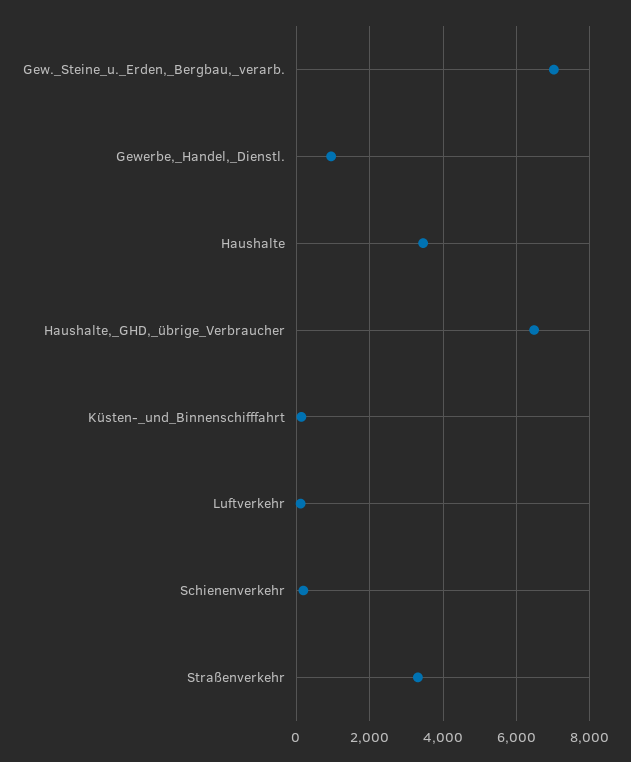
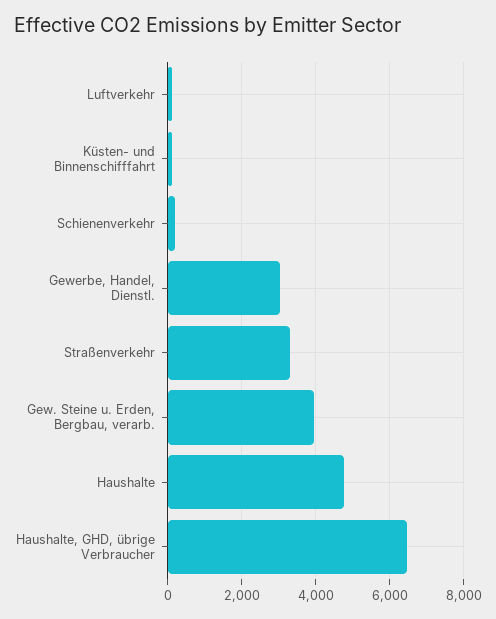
Gew._Steine_u._Erden,_Bergbau,_verarb.: 7000 -> 4000
Gewerbe,_Handel,_Dienstl.: 1000 -> 3000
Haushalte: 3400 -> 4800

